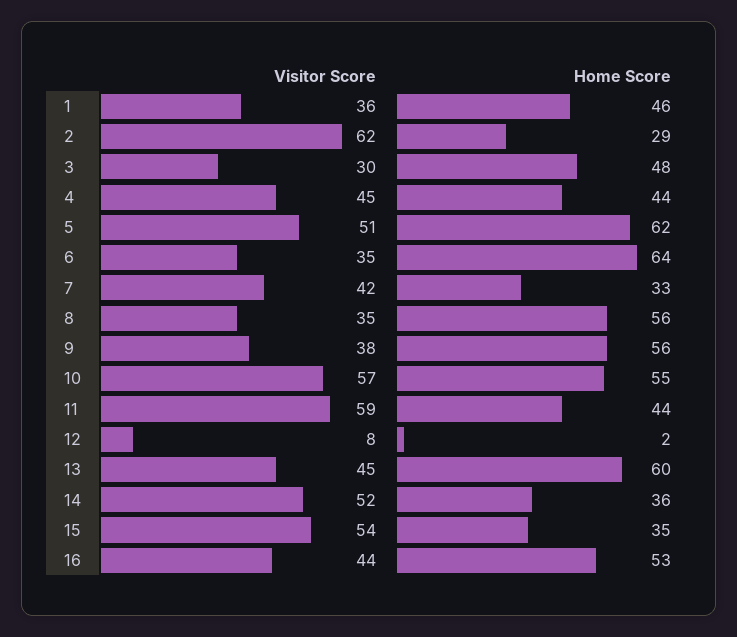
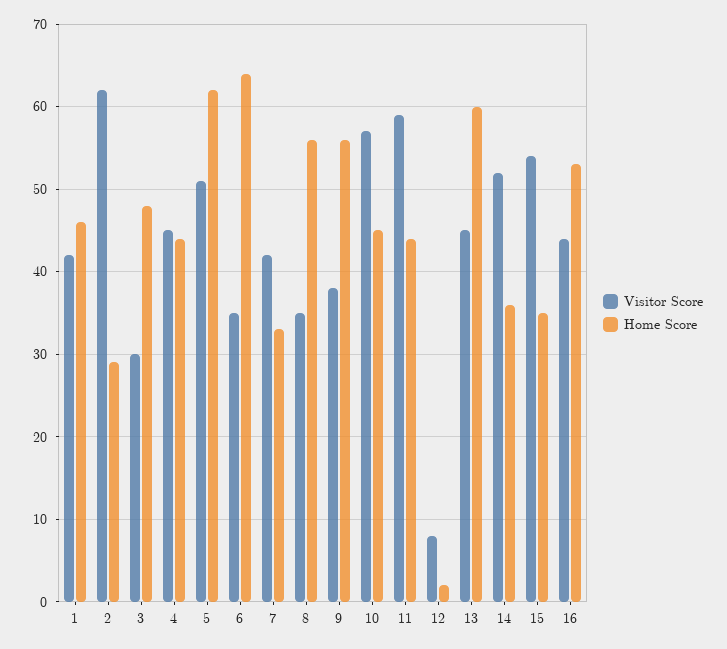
Visitor Score, 1: 36 -> 42
Home Score, 10: 55 -> 45

